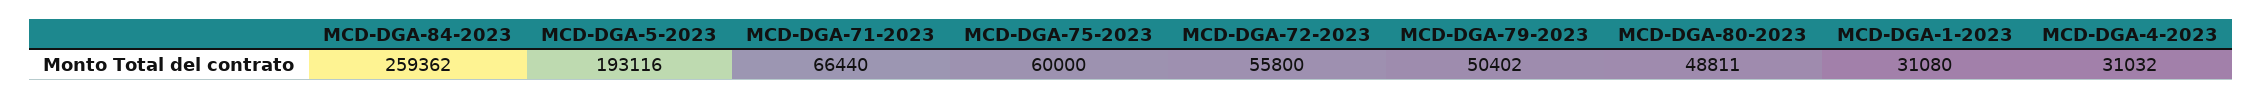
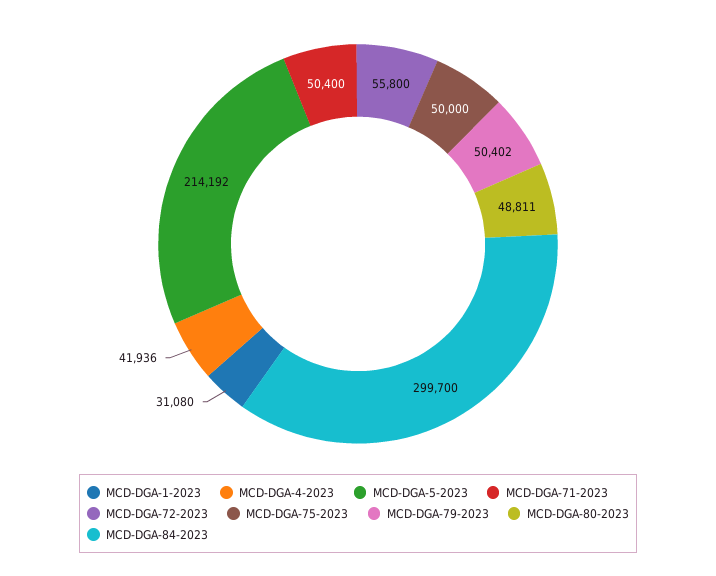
MCD-DGA-84-2023: 259362 -> 299700
MCD-DGA-5-2023: 193116 -> 214192
MCD-DGA-71-2023: 66440 -> 50400
MCD-DGA-75-2023: 60000 -> 50000
MCD-DGA-4-2023: 31032 -> 41936

